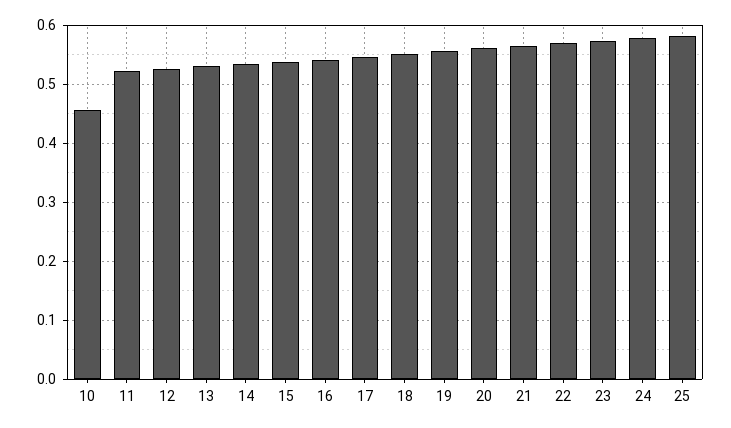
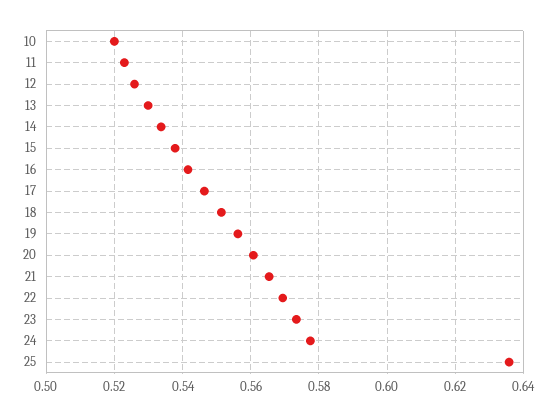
10: 0.46 -> 0.52
25: 0.58 -> 0.636

